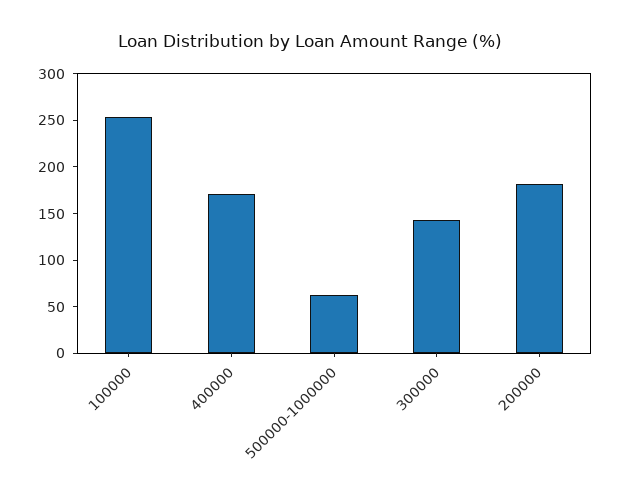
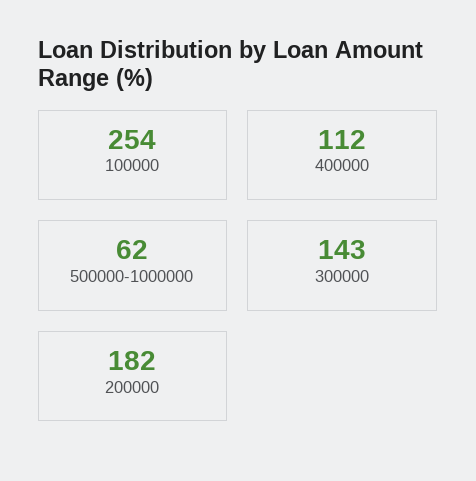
400000: 170 -> 112

